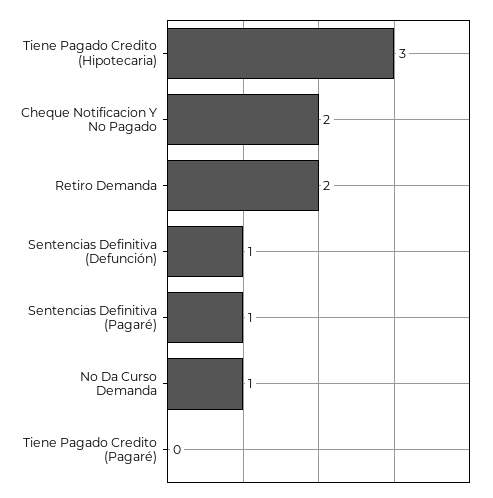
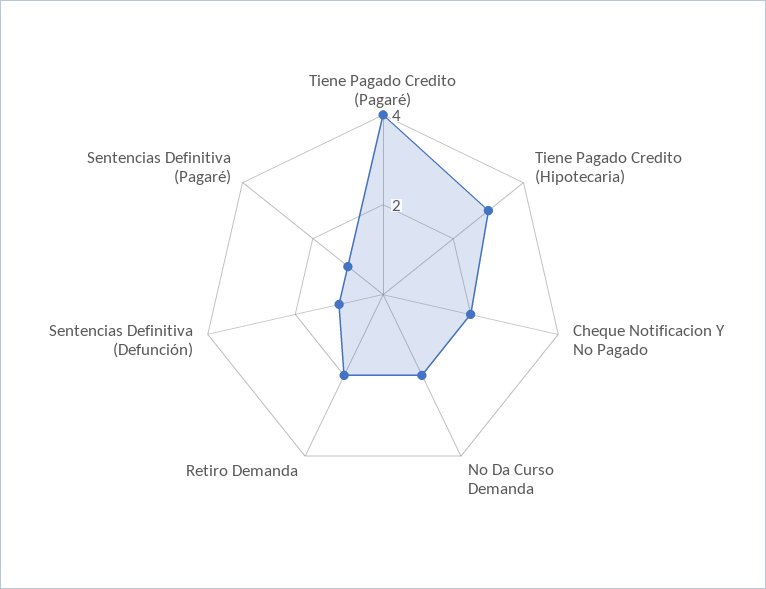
No Da Curso Demanda: 1 -> 2
Tiene Pagado Credito (Pagaré): 0 -> 4

